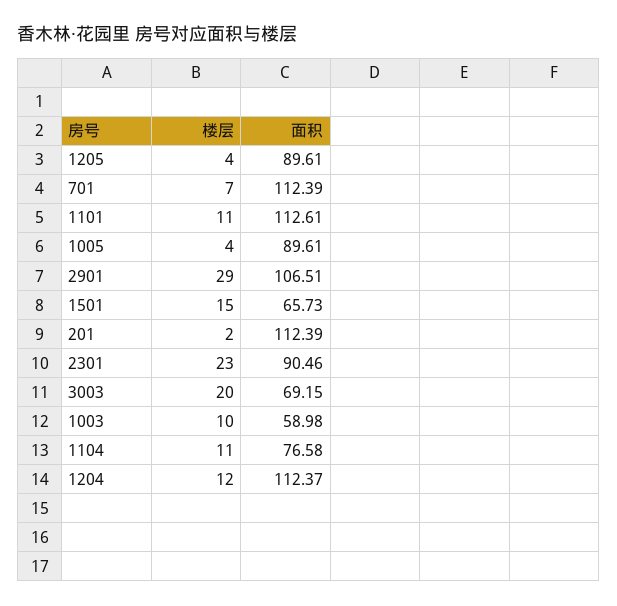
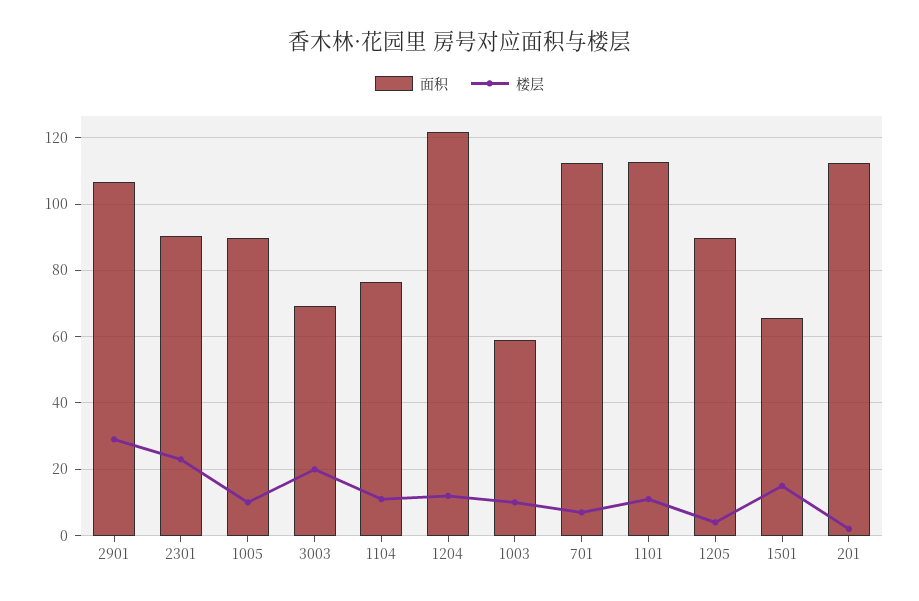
楼层, 1005: 4 -> 10
面积, 1204: 112.37 -> 122

